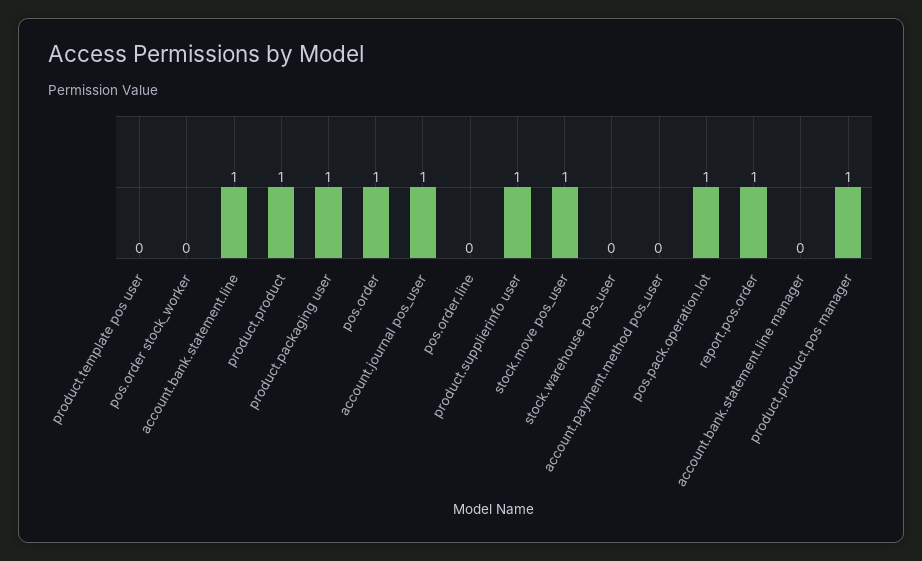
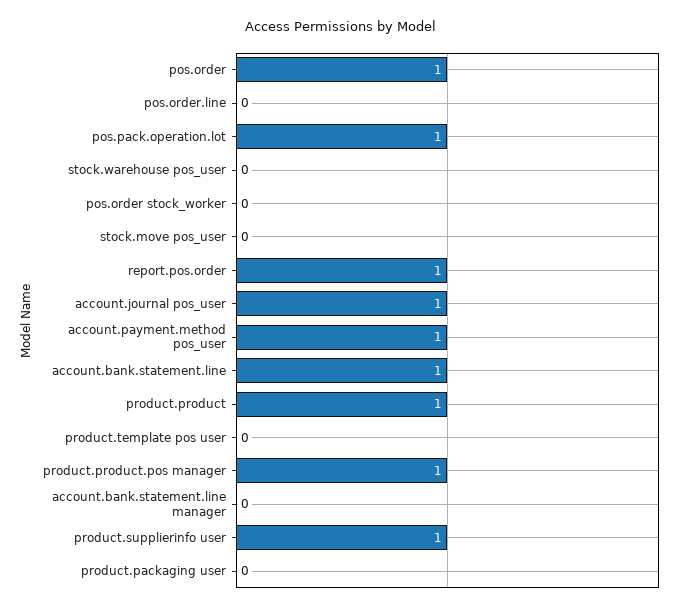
product.packaging user: 1 -> 0
stock.move pos_user: 1 -> 0
account.payment.method pos_user: 0 -> 1

